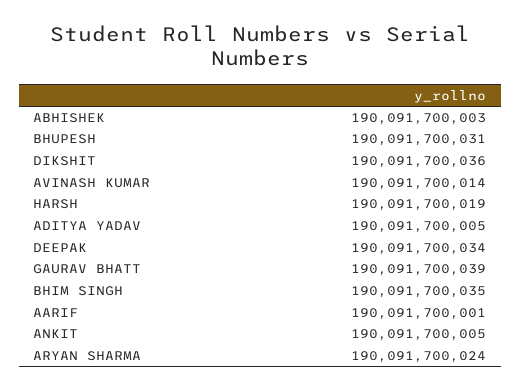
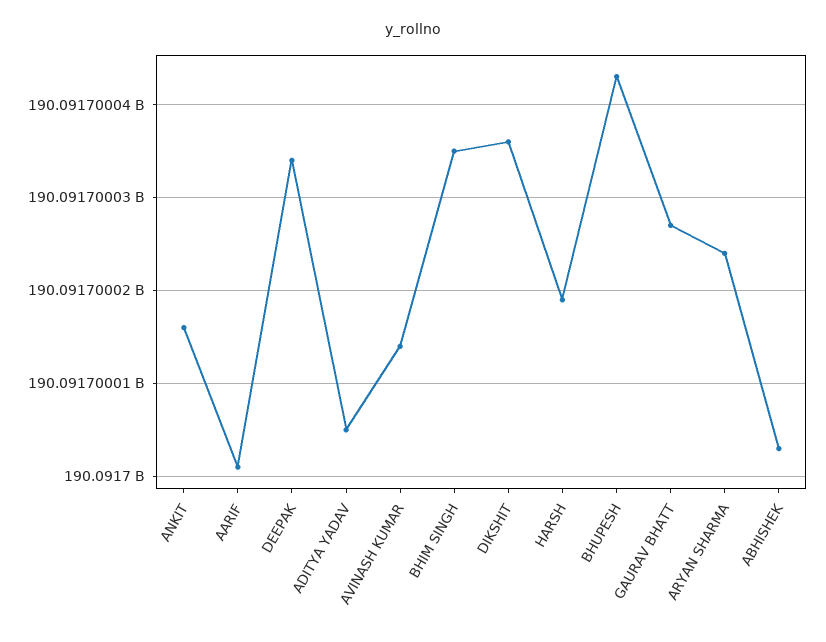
BHUPESH: 190091700031 -> 190091700043
GAURAV BHATT: 190091700039 -> 190091700027
ANKIT: 190091700005 -> 190091700016

